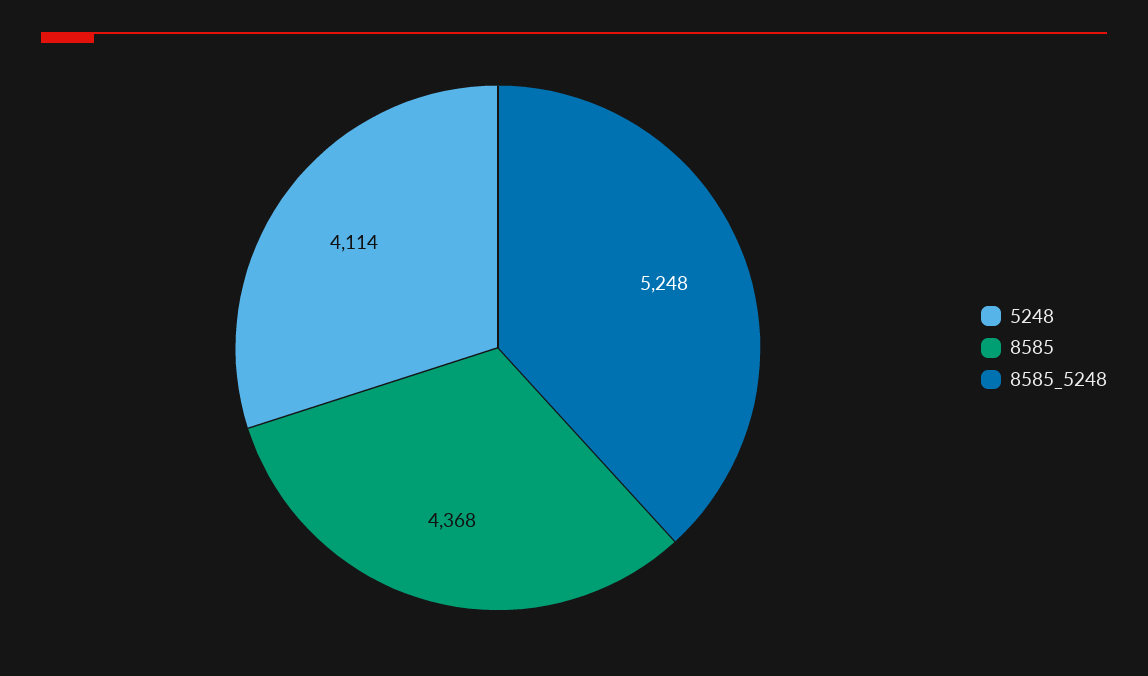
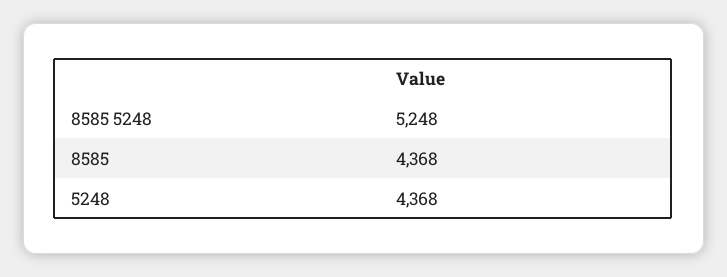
5248: 4114 -> 4368

